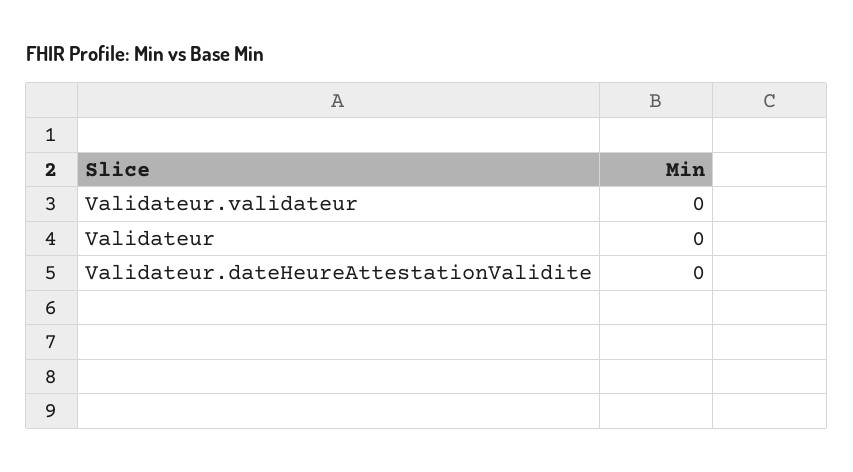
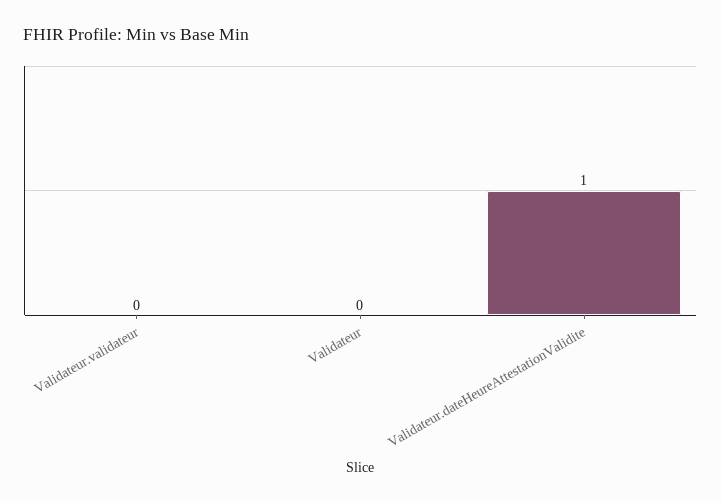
Validateur.dateHeureAttestationValidite: 0 -> 1

